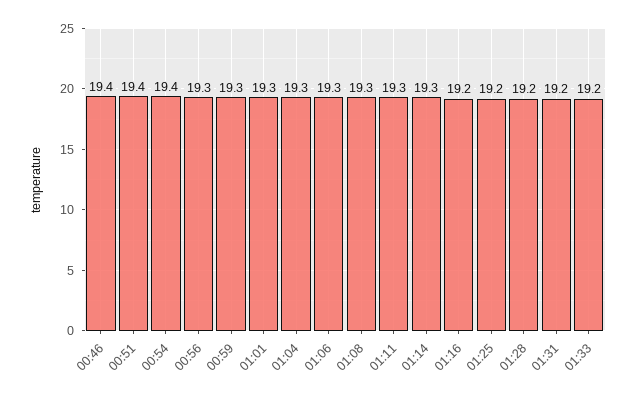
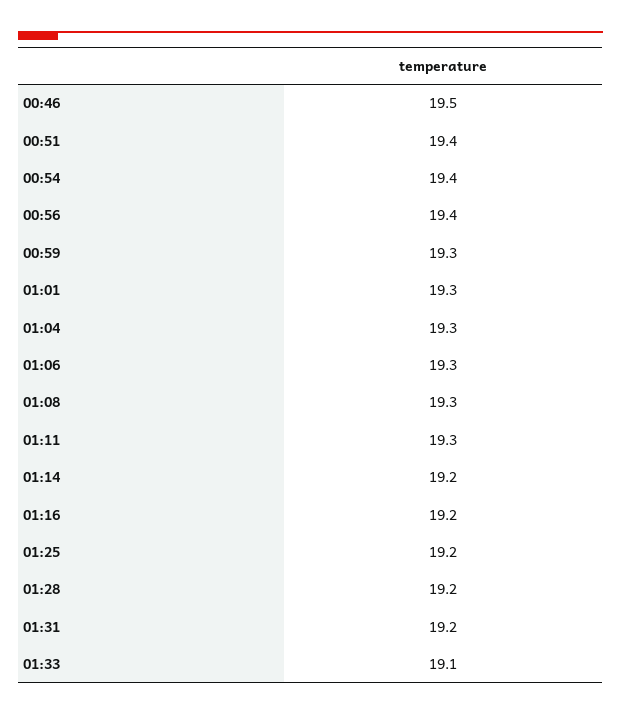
00:46: 19.4 -> 19.5
00:56: 19.3 -> 19.4
01:14: 19.3 -> 19.2
01:33: 19.2 -> 19.1

